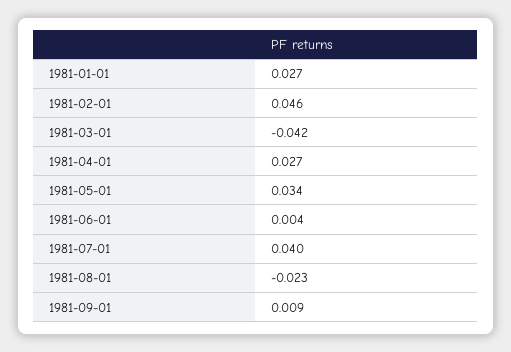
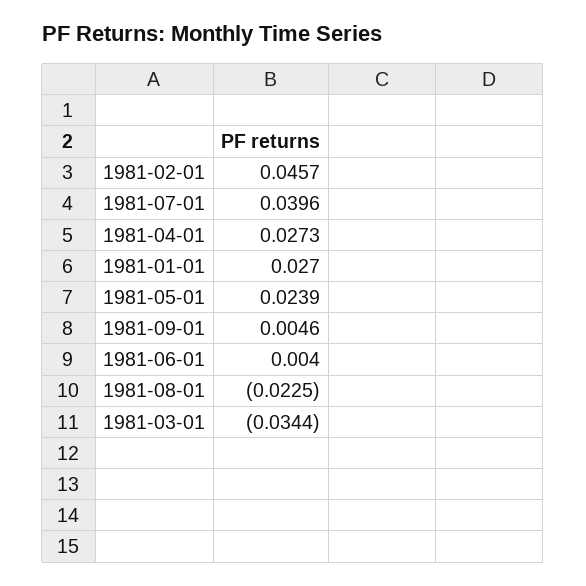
1981-03-01: -0.042 -> -0.0344
1981-05-01: 0.034 -> 0.0239
1981-09-01: 0.009 -> 0.0046

